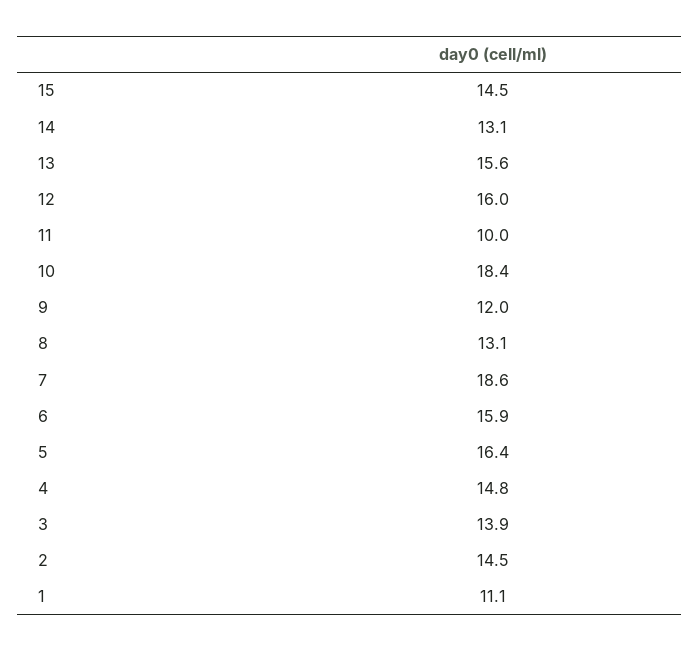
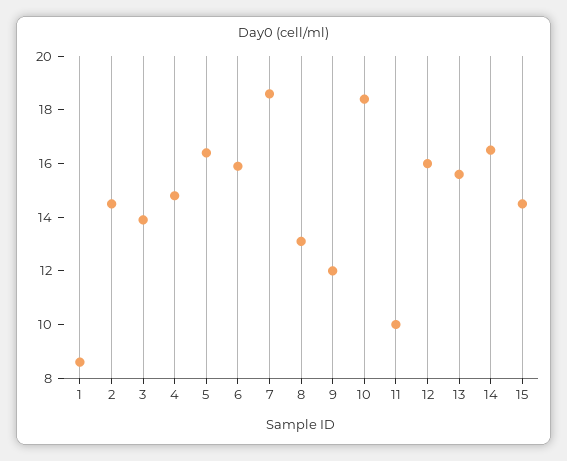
14: 13.1 -> 16.5
1: 11.1 -> 8.5

